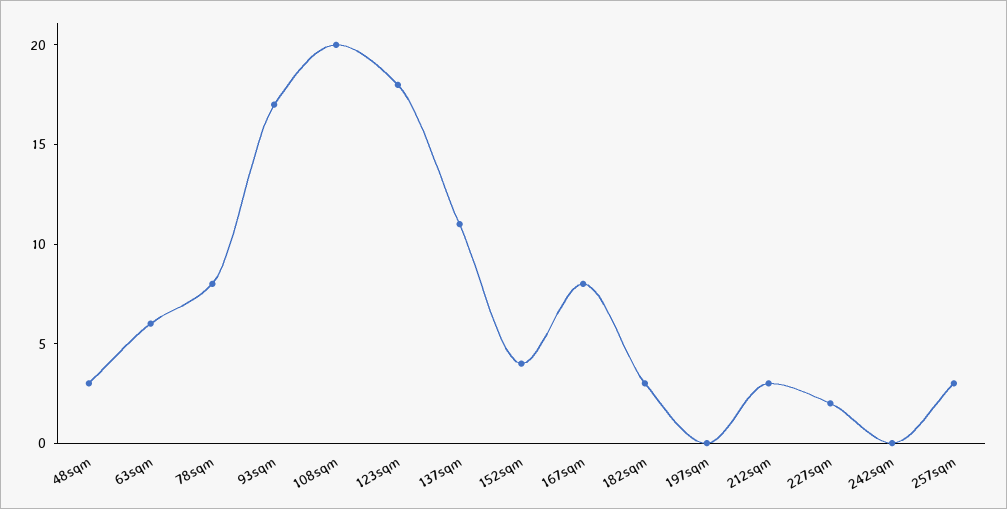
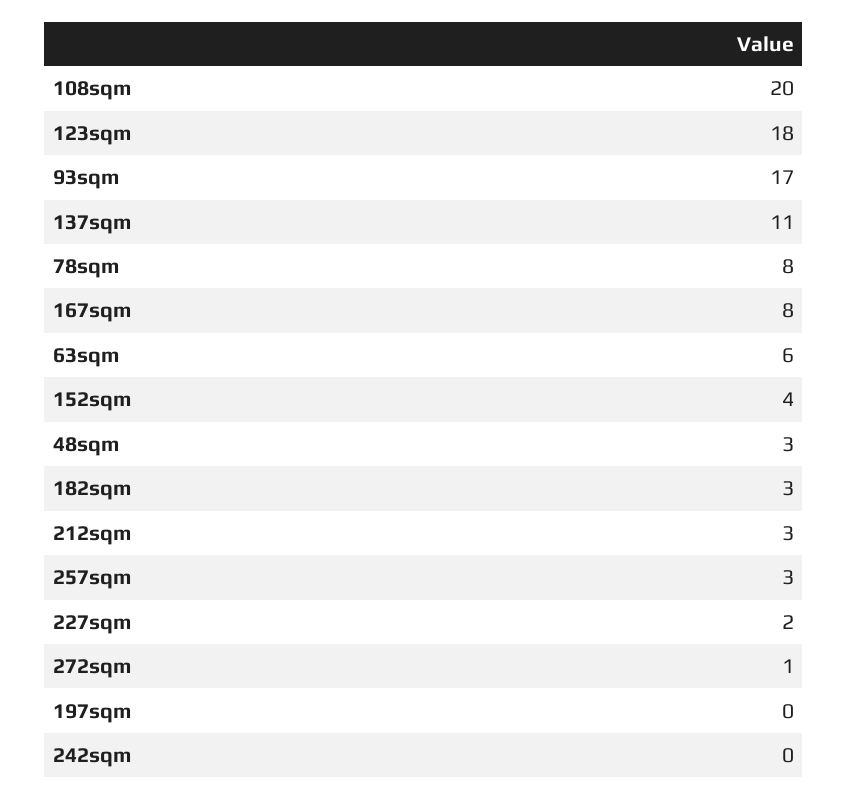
272sqm: none -> 1

